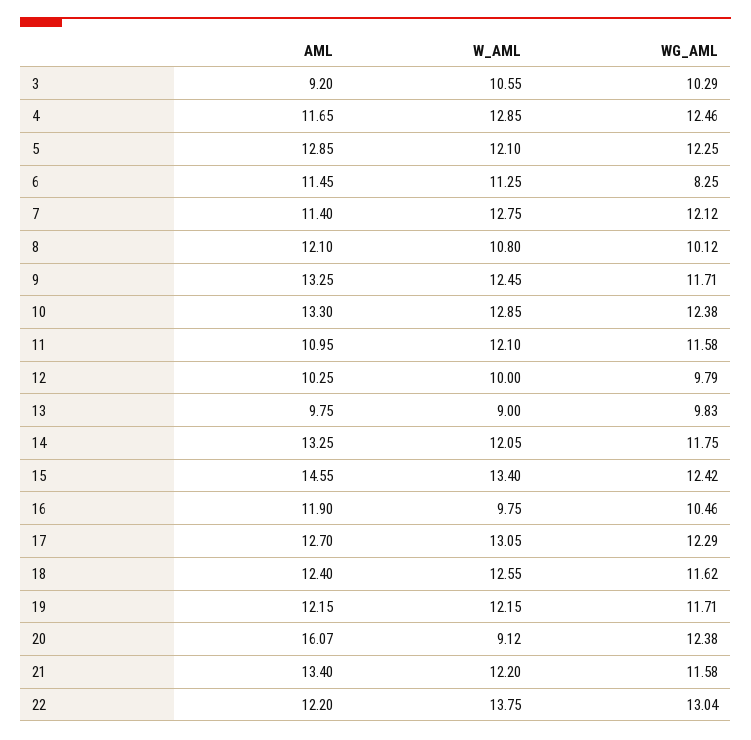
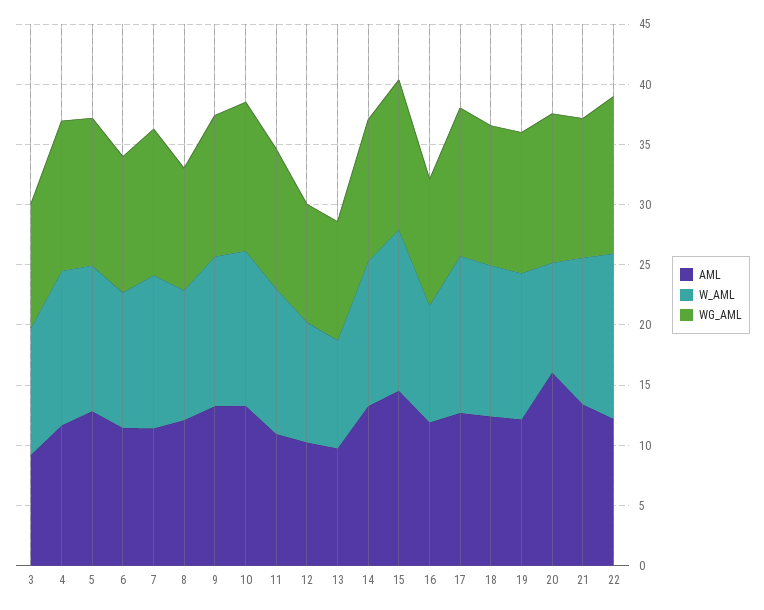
WG_AML, 6: 8.25 -> 11

